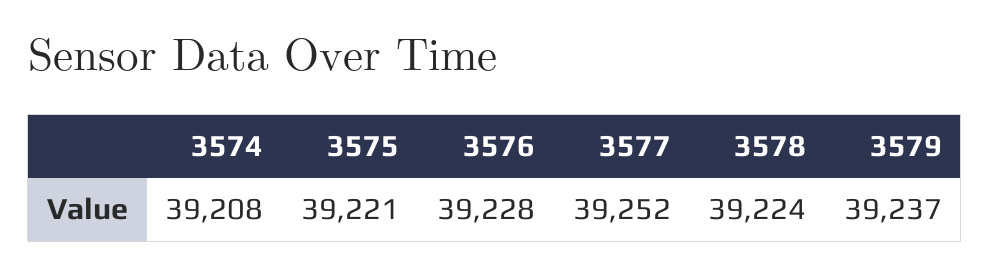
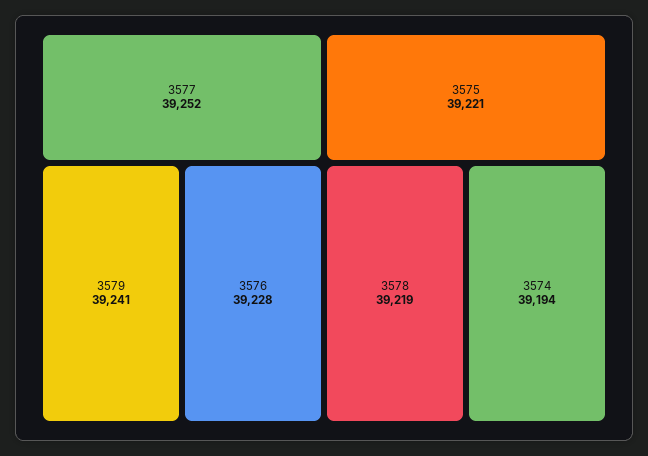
3574: 39208 -> 39194
3578: 39224 -> 39219
3579: 39237 -> 39241

